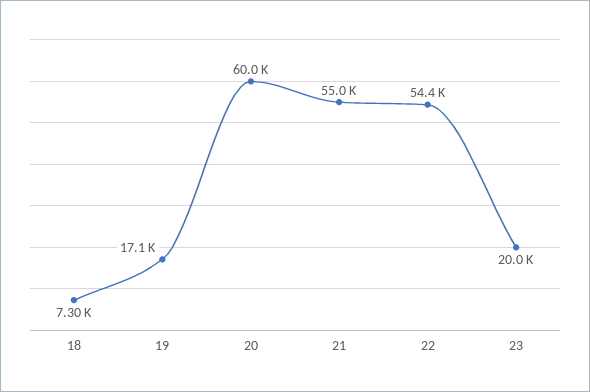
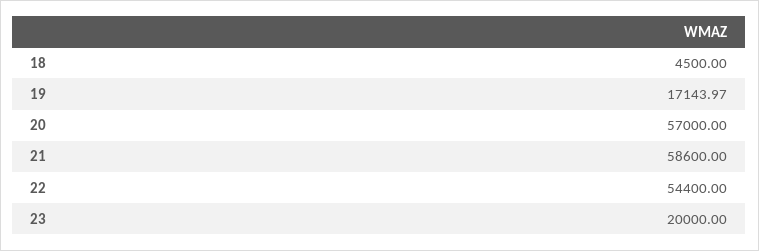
18: 7300 -> 4500
20: 60000 -> 57000
21: 55000 -> 58600

